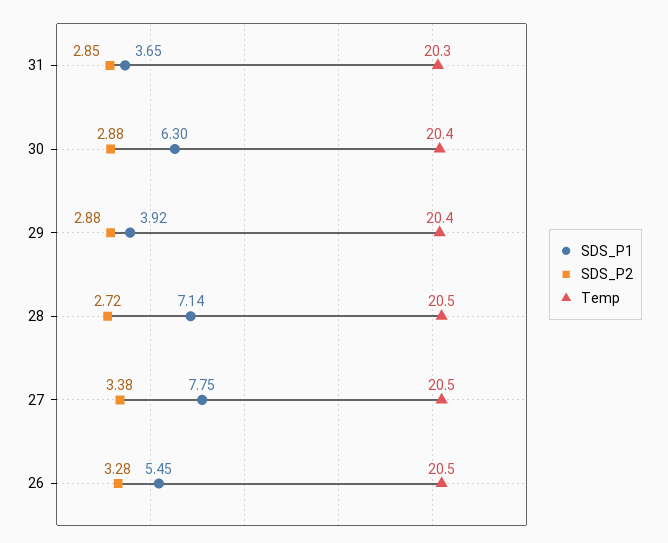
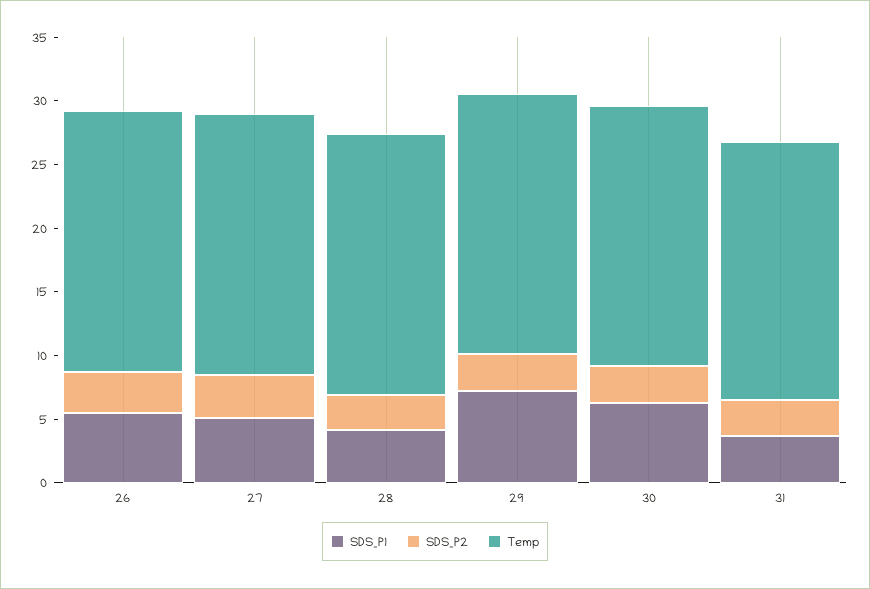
SDS_P1, 29: 3.92 -> 7
SDS_P1, 28: 7.14 -> 4
SDS_P1, 27: 7.75 -> 5

